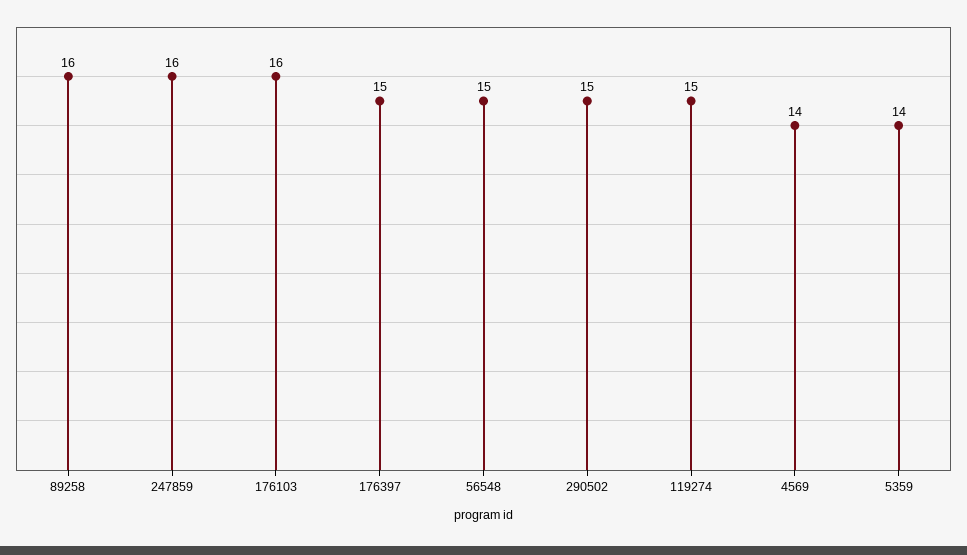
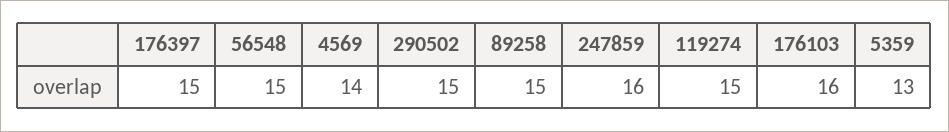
89258: 16 -> 15
5359: 14 -> 13

